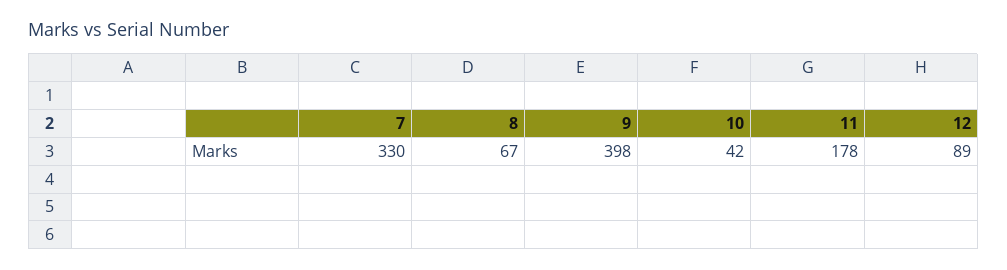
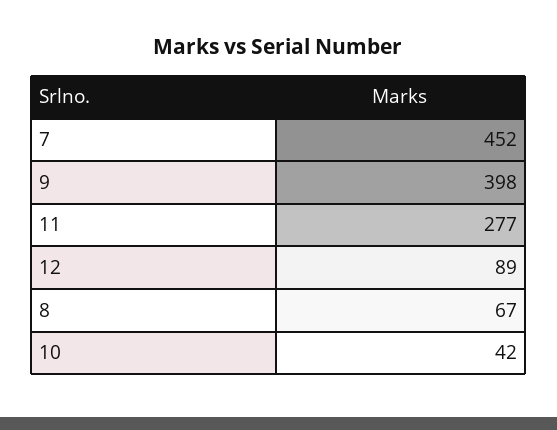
7: 330 -> 452
11: 178 -> 277

